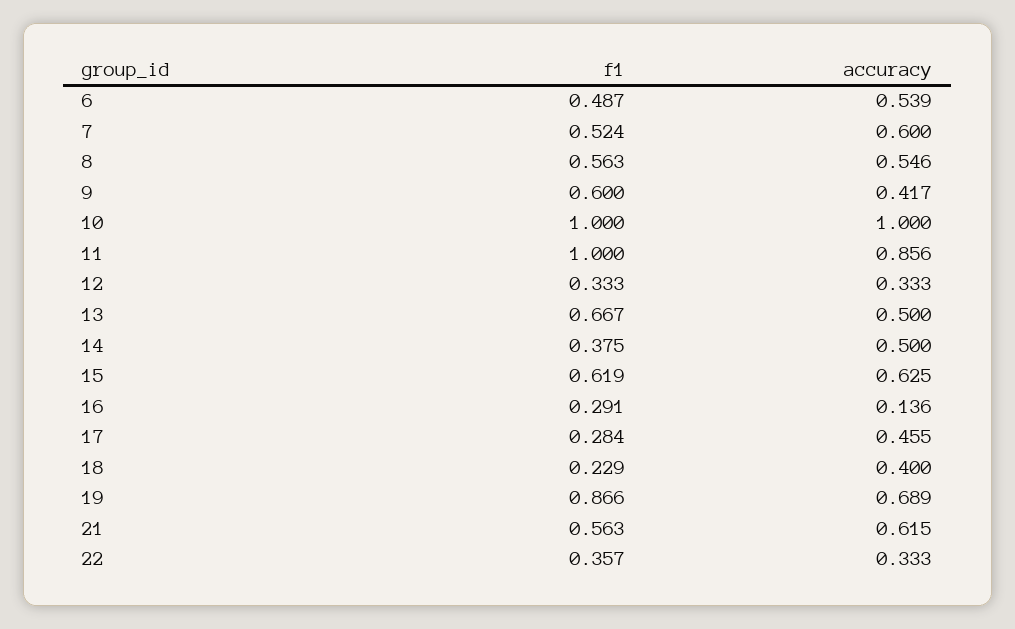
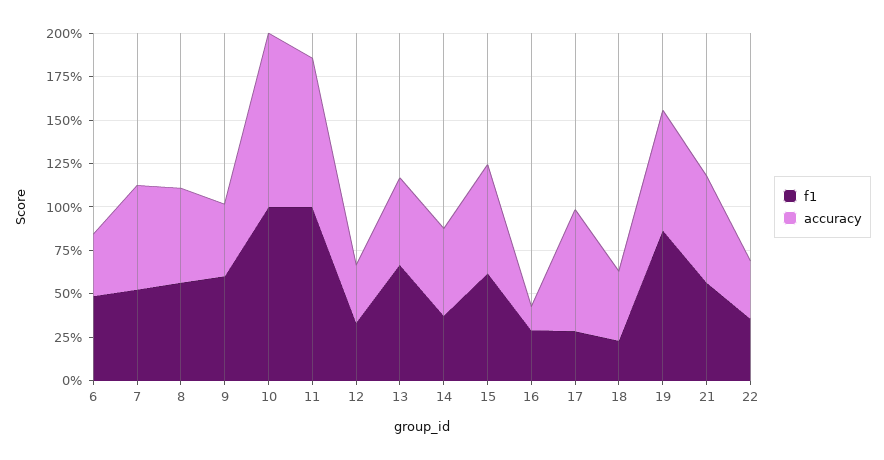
accuracy, 6: 0.539 -> 0.35
accuracy, 17: 0.455 -> 0.7

